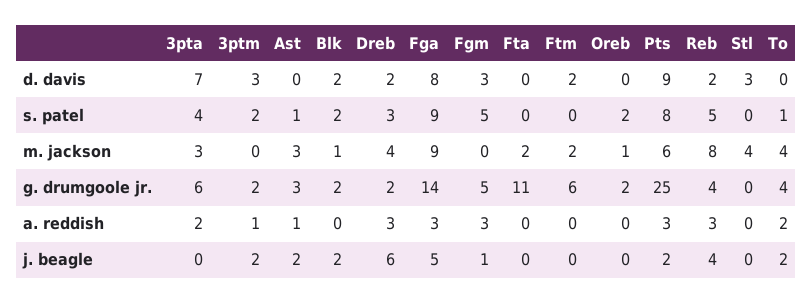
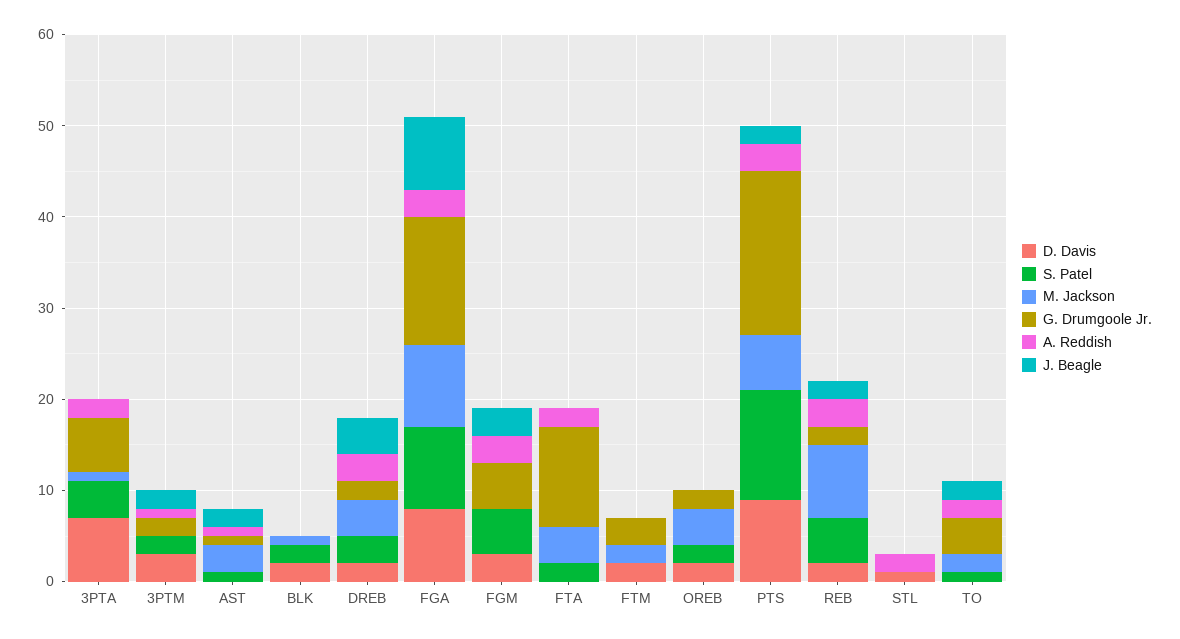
d. davis, Oreb: 0 -> 2
d. davis, Stl: 3 -> 1
s. patel, Fta: 0 -> 2
s. patel, Pts: 8 -> 12
m. jackson, 3pta: 3 -> 1
m. jackson, Fta: 2 -> 4
m. jackson, Oreb: 1 -> 4
m. jackson, Stl: 4 -> 0
m. jackson, To: 4 -> 2
g. drumgoole jr., Ast: 3 -> 1
g. drumgoole jr., Blk: 2 -> 0
g. drumgoole jr., Ftm: 6 -> 3
g. drumgoole jr., Pts: 25 -> 18
g. drumgoole jr., Reb: 4 -> 2
a. reddish, Fta: 0 -> 2
a. reddish, Stl: 0 -> 2
j. beagle, Blk: 2 -> 0
j. beagle, Dreb: 6 -> 4
j. beagle, Fga: 5 -> 8
j. beagle, Fgm: 1 -> 3
j. beagle, Reb: 4 -> 2

